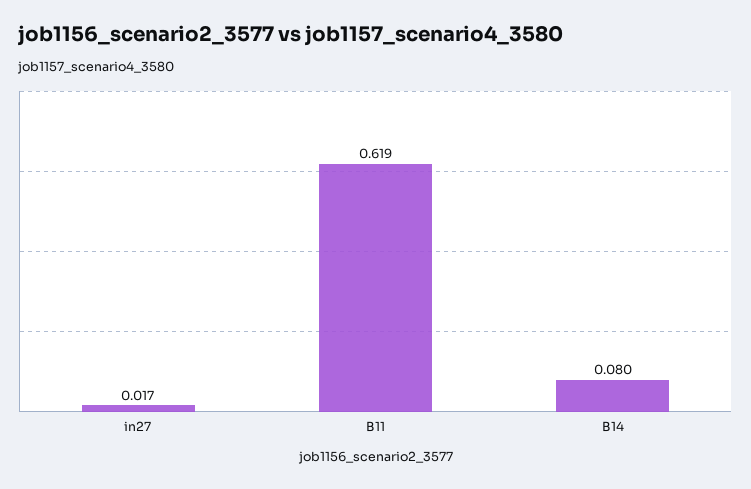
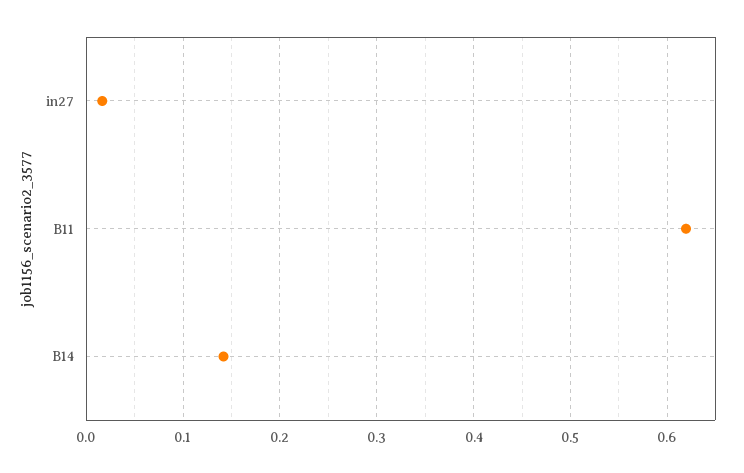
B14: 0.08 -> 0.14

